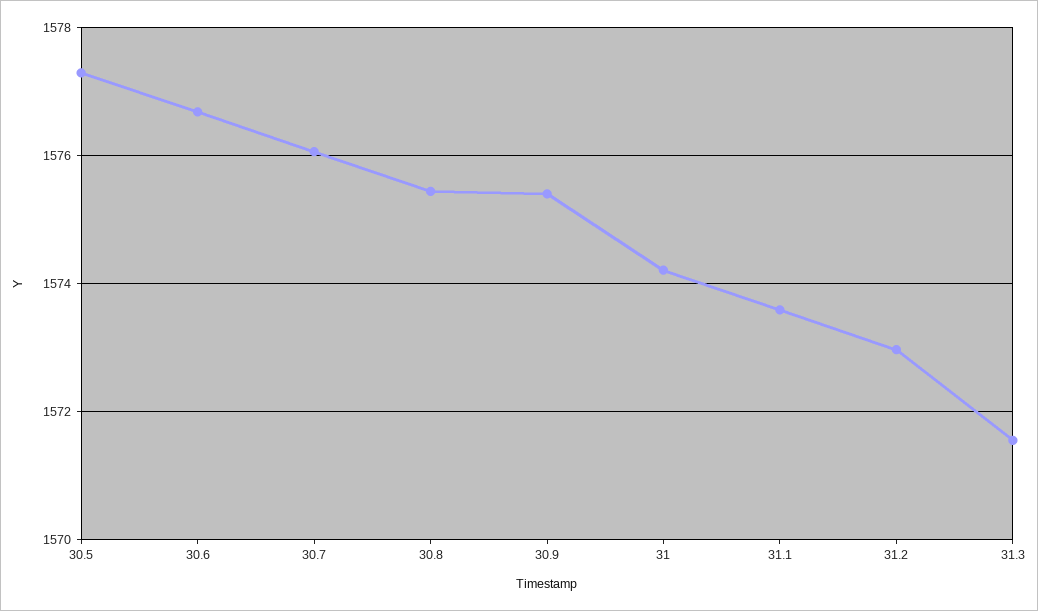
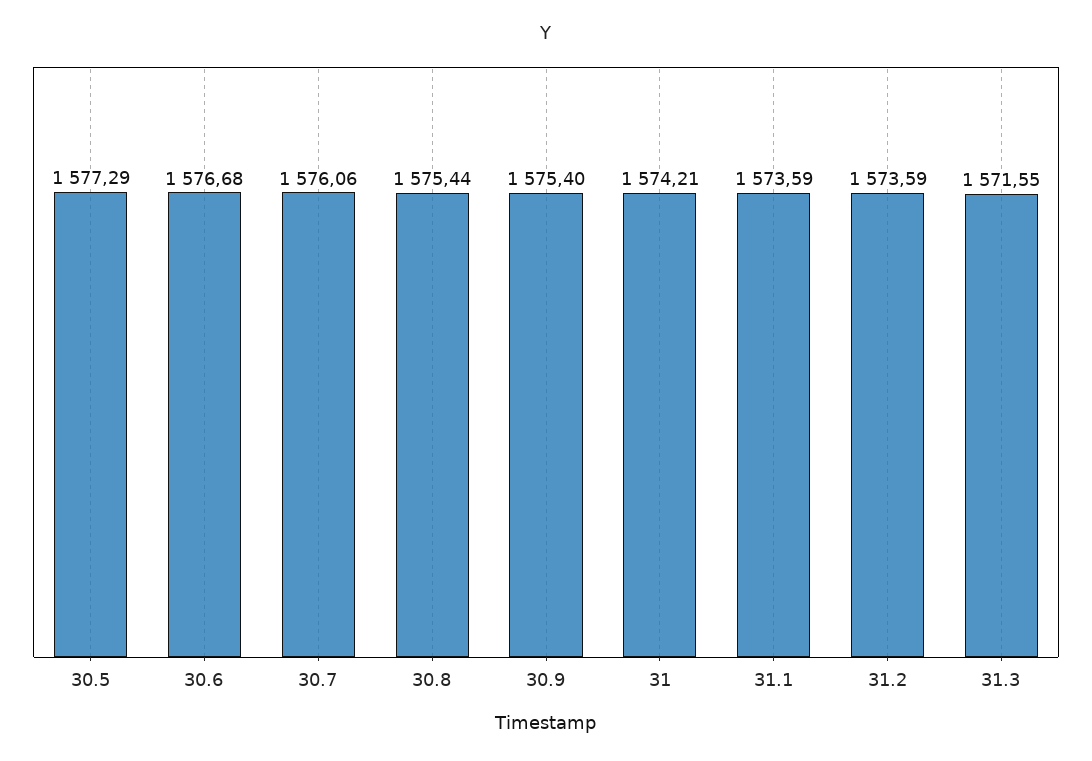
31.2: 1573 -> 1573.59

